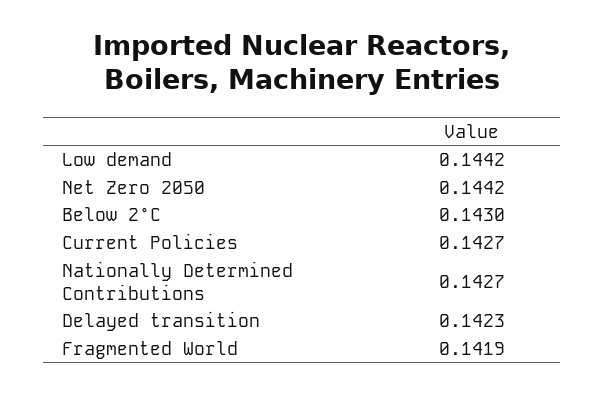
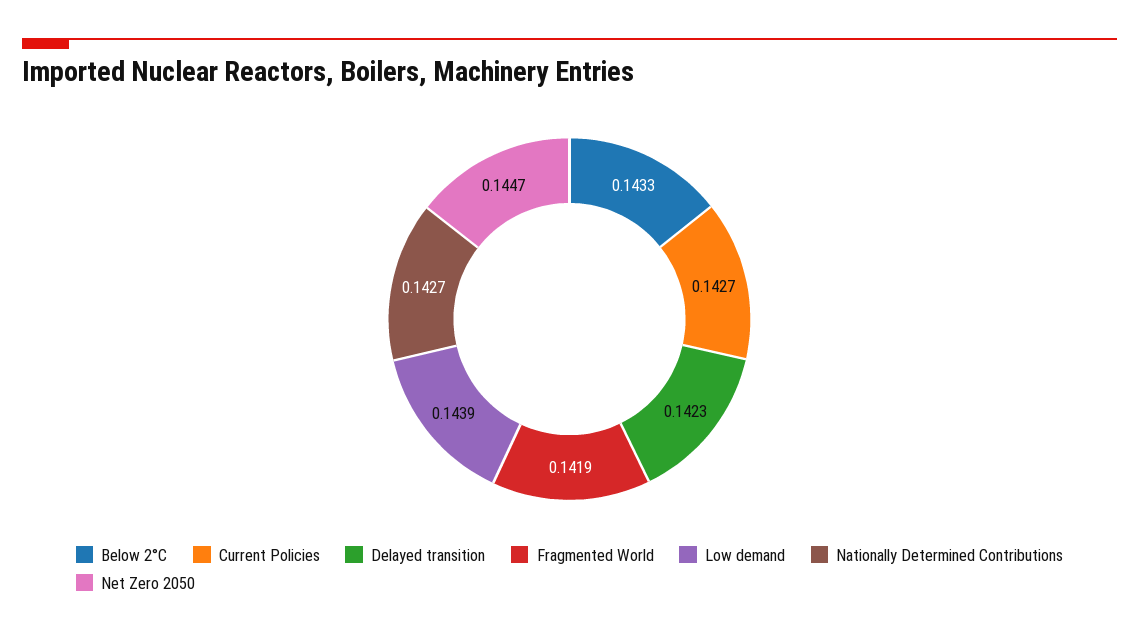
Low demand: 0.1442 -> 0.1439
Net Zero 2050: 0.1442 -> 0.1447
Below 2°C: 0.143 -> 0.1433

